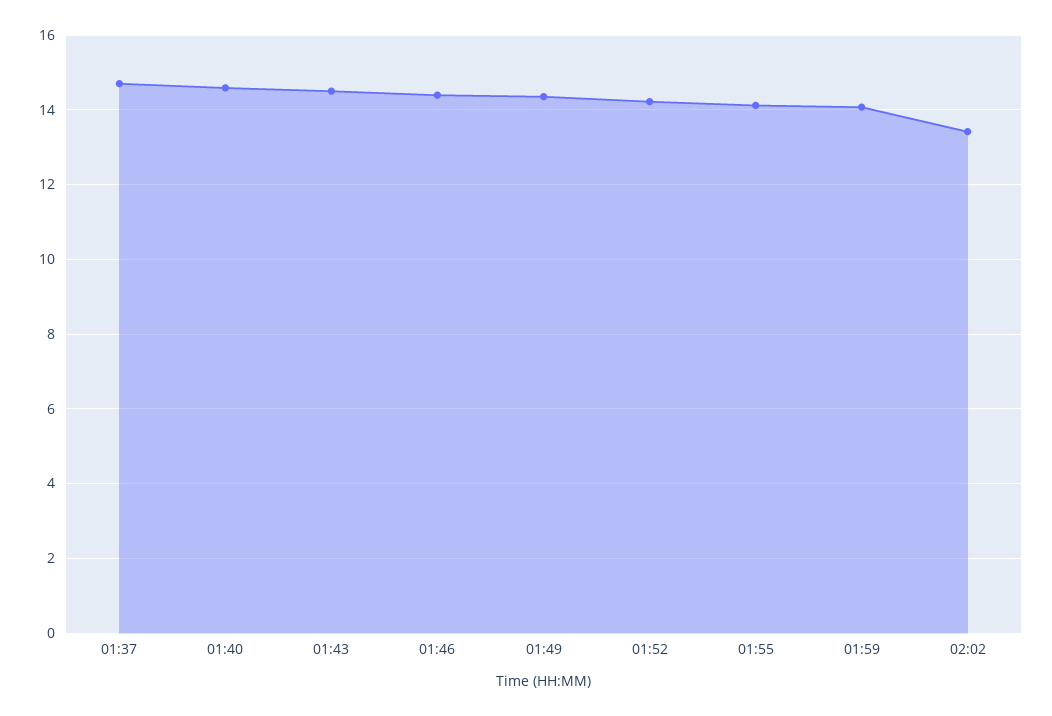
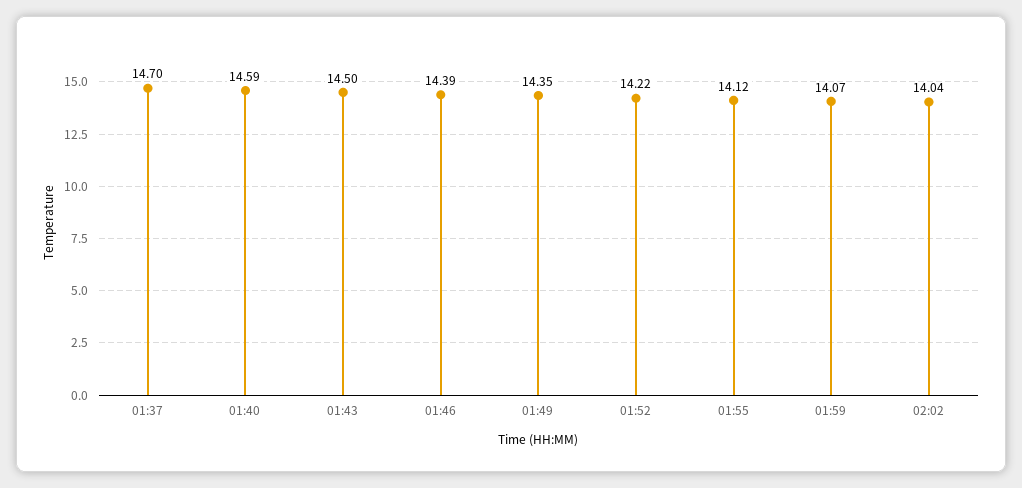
02:02: 13.4 -> 14.04

